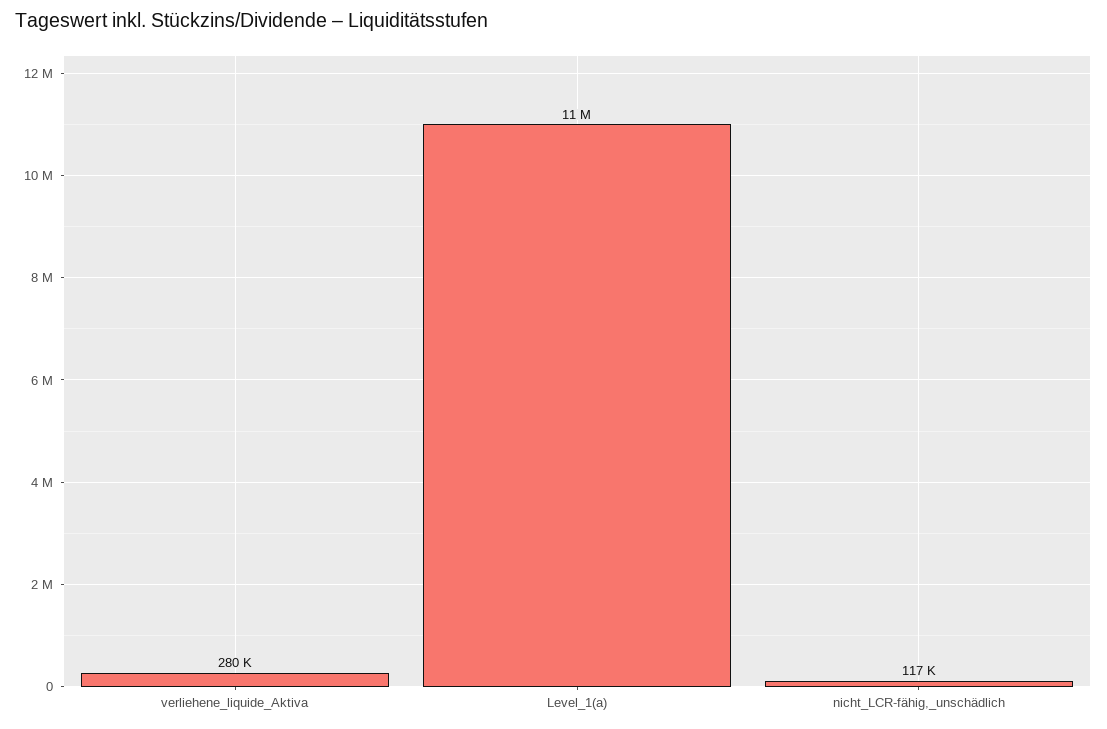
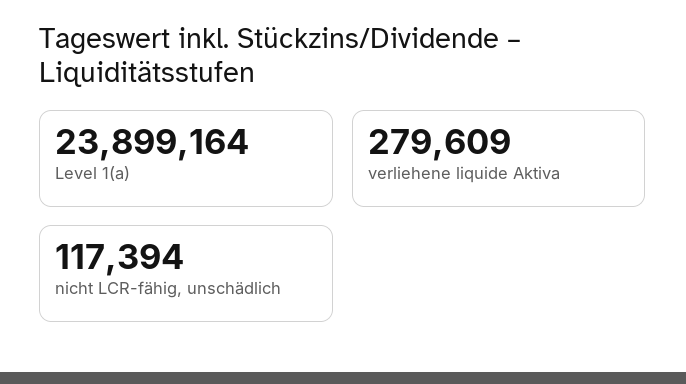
Level_1(a): 11000000 -> 23899164

